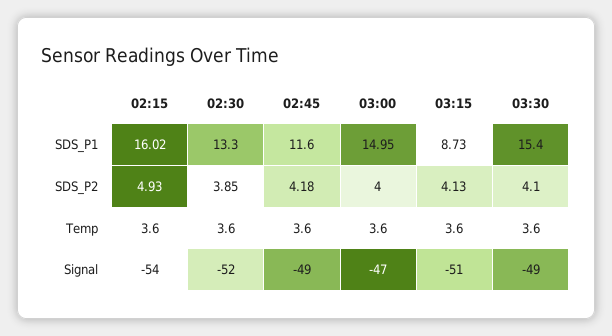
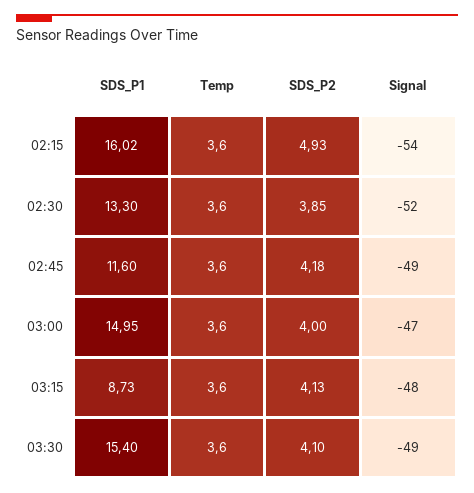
03:15, Signal: -51 -> -48

